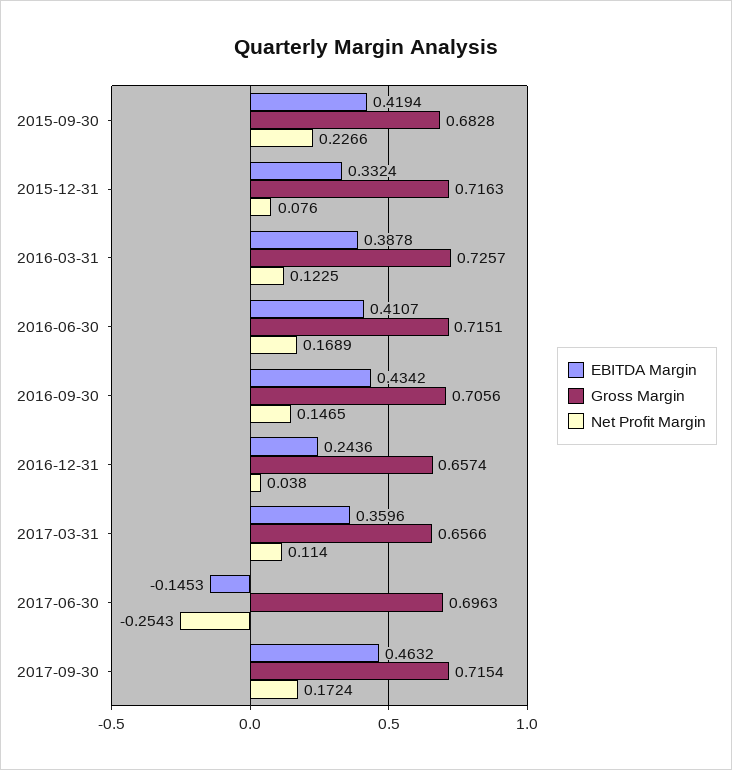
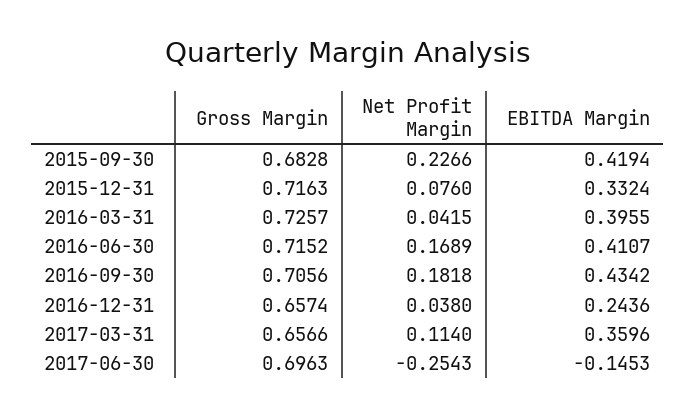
EBITDA Margin, 2016-03-31: 0.3878 -> 0.3955
Net Profit Margin, 2016-03-31: 0.1225 -> 0.0415
Gross Margin, 2016-06-30: 0.7151 -> 0.7152
Net Profit Margin, 2016-09-30: 0.1465 -> 0.1818
EBITDA Margin, 2017-09-30: 0.4632 -> none
Gross Margin, 2017-09-30: 0.7154 -> none
Net Profit Margin, 2017-09-30: 0.1724 -> none

